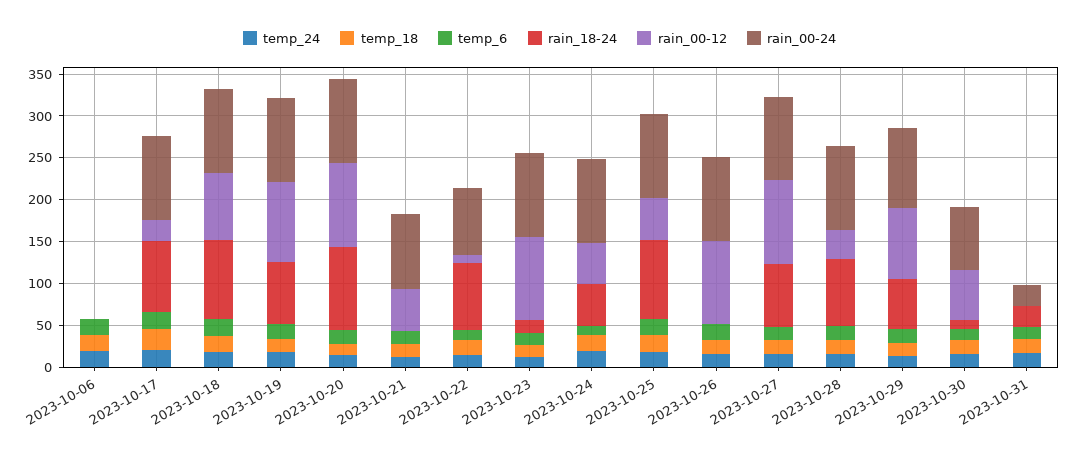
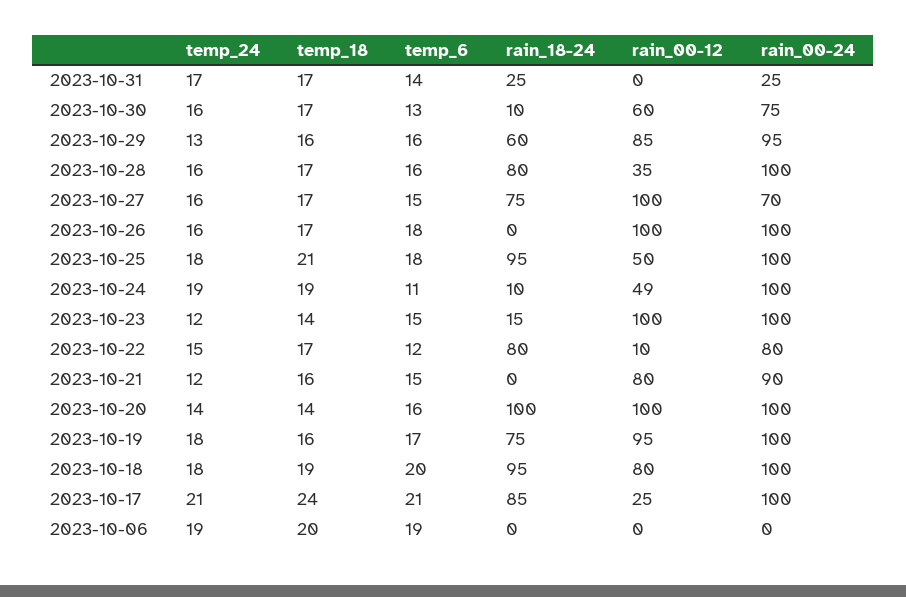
rain_00-12, 2023-10-21: 50 -> 80
rain_18-24, 2023-10-24: 50 -> 10
rain_00-24, 2023-10-27: 100 -> 70

